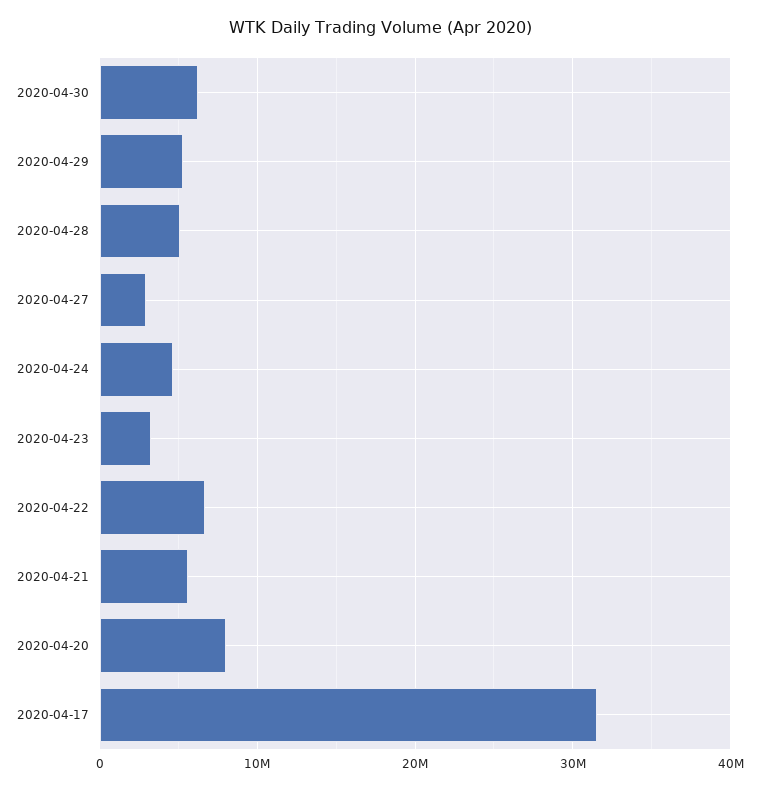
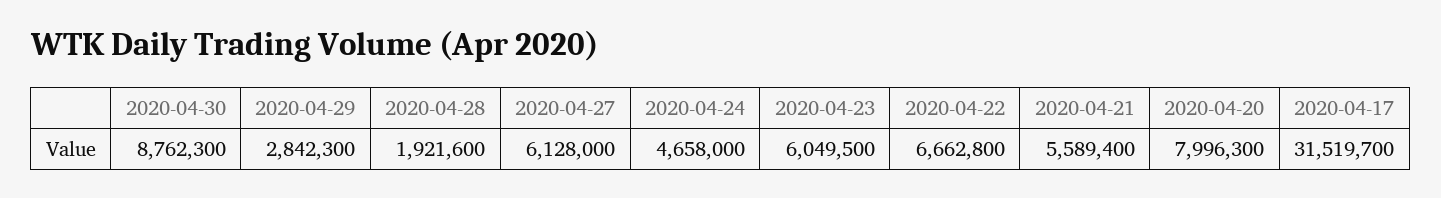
2020-04-30: 6000000 -> 8762300
2020-04-29: 5000000 -> 2842300
2020-04-28: 5000000 -> 1921600
2020-04-27: 3000000 -> 6128000
2020-04-23: 3000000 -> 6049500

